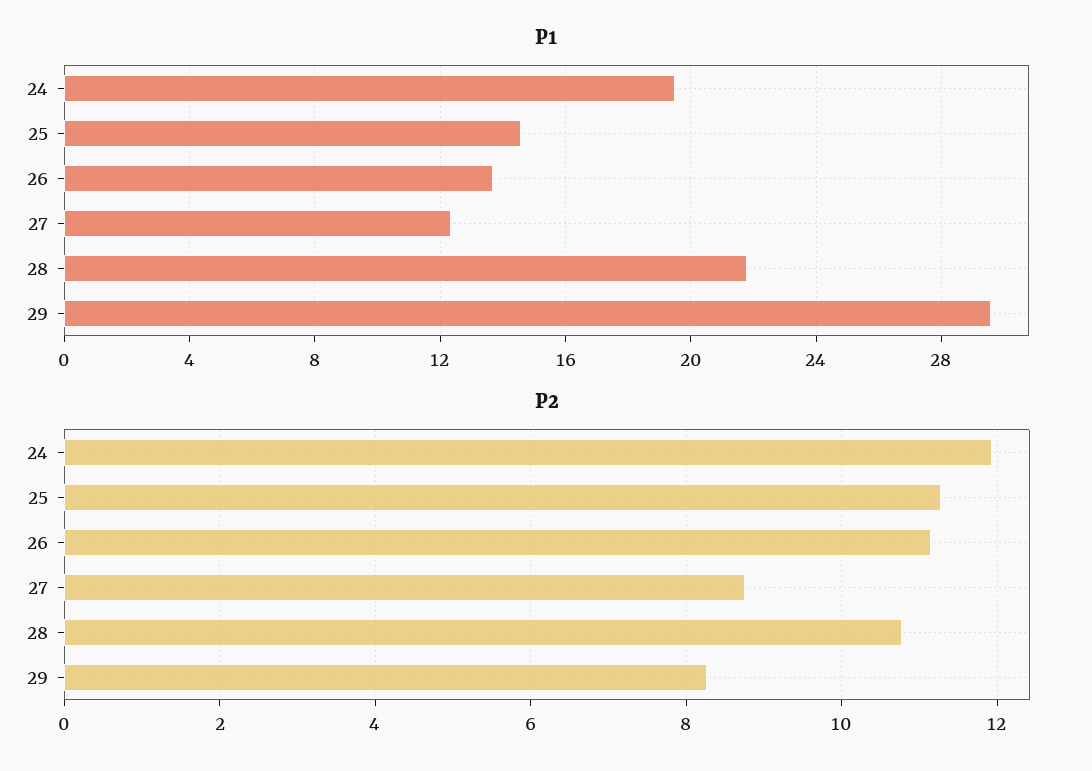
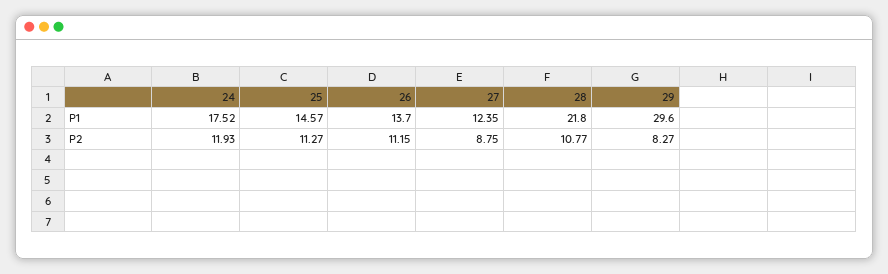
P1, 24: 19.5 -> 17.52

